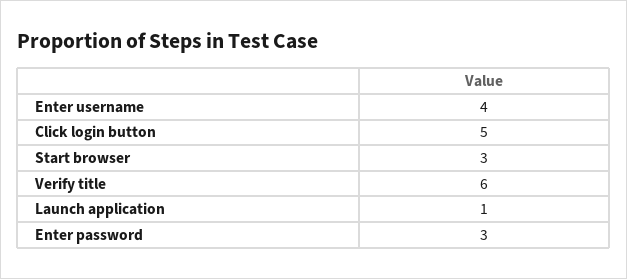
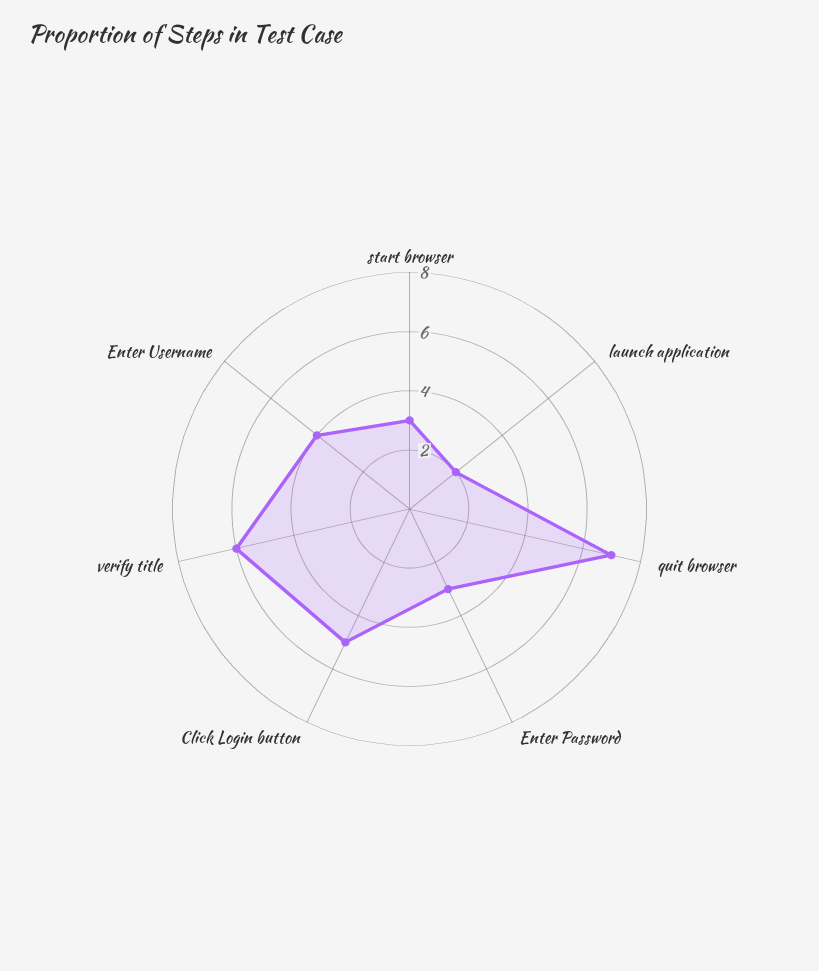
Launch application: 1 -> 2
quit browser: none -> 7

